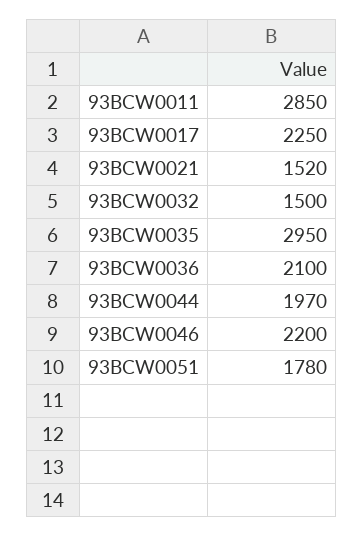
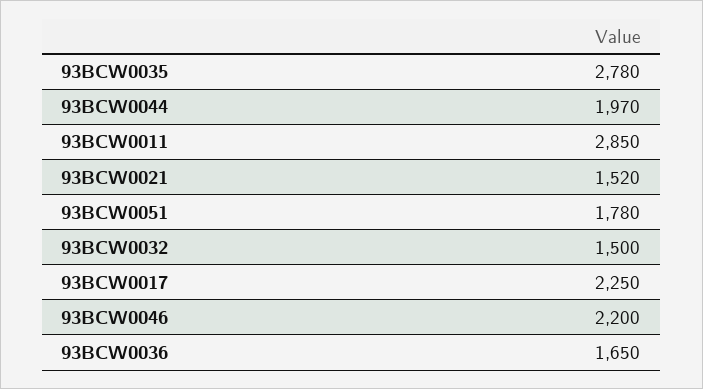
93BCW0035: 2950 -> 2780
93BCW0036: 2100 -> 1650

